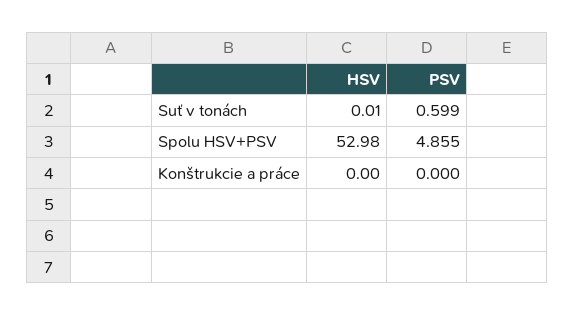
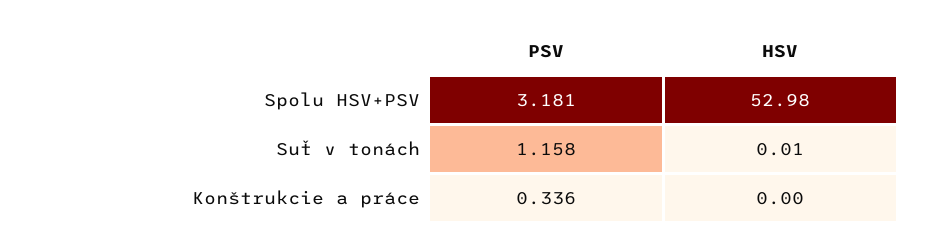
PSV, Suť v tonách: 0.599 -> 1.158
PSV, Spolu HSV+PSV: 4.855 -> 3.181
PSV, Konštrukcie a práce: 0 -> 0.336

